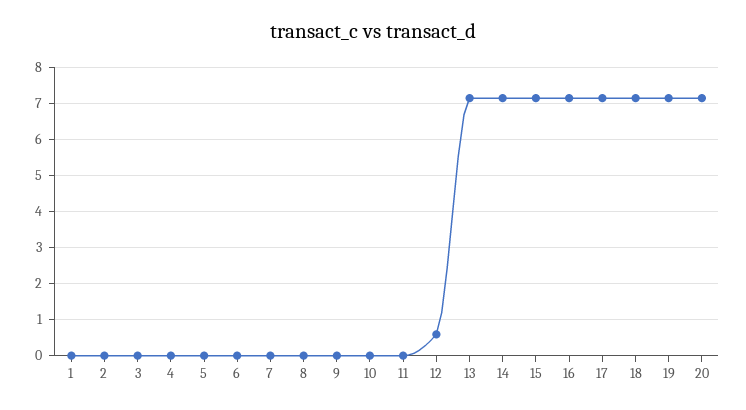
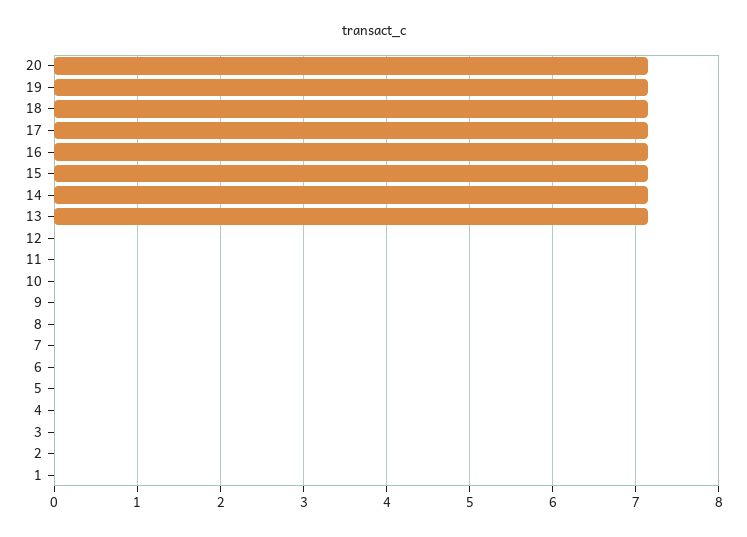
12: 0.6 -> 0

